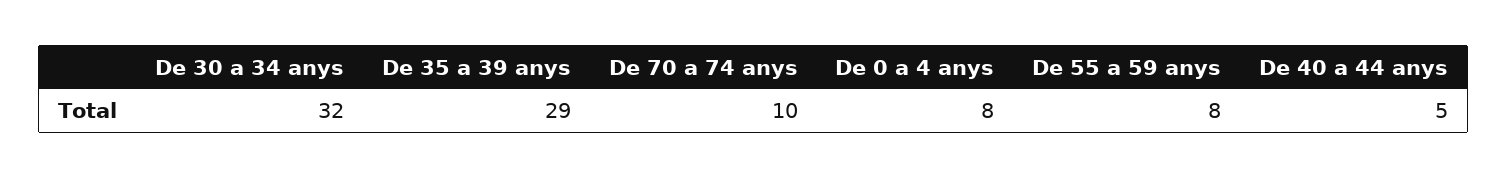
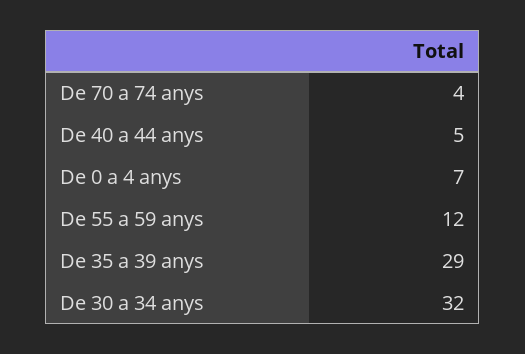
De 70 a 74 anys: 10 -> 4
De 0 a 4 anys: 8 -> 7
De 55 a 59 anys: 8 -> 12

